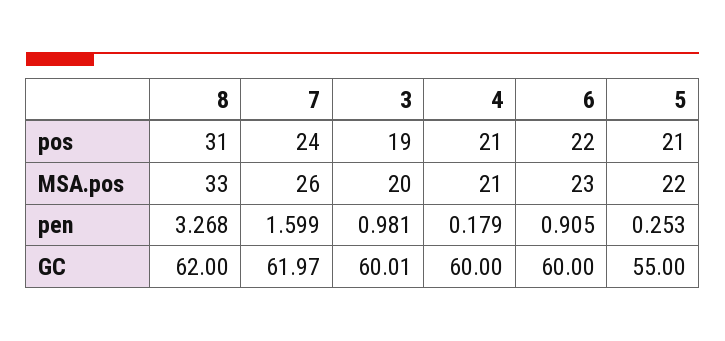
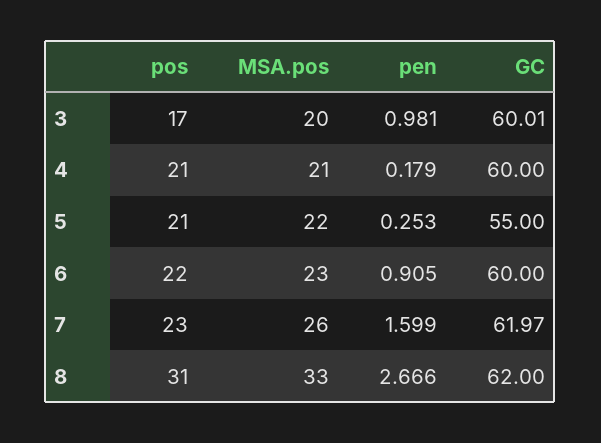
7, pos: 24 -> 23
3, pos: 19 -> 17
8, pen: 3.268 -> 2.666

